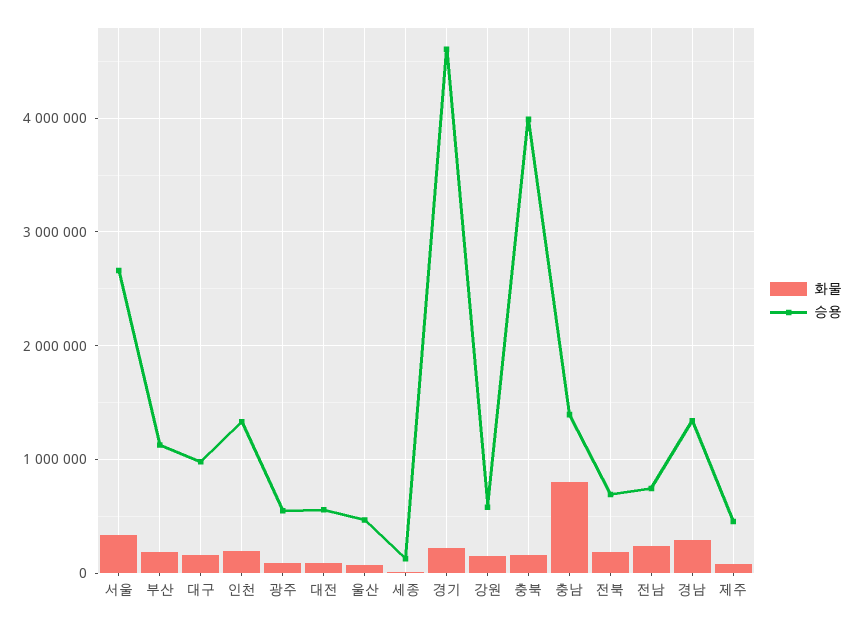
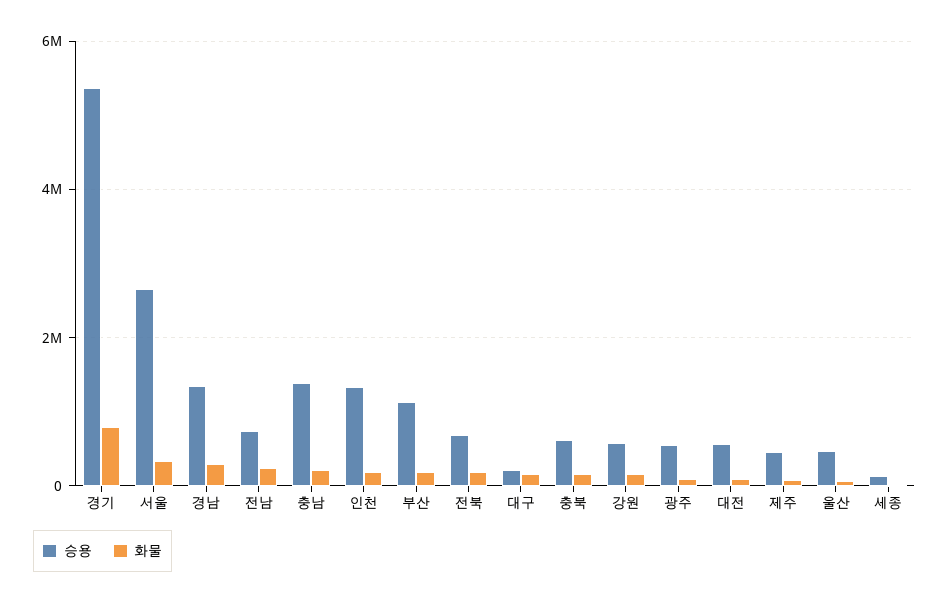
승용, 대구: 1000000 -> 200000
화물, 경기: 200000 -> 800000
승용, 경기: 4600000 -> 5400000
승용, 충북: 4000000 -> 600000
화물, 충남: 800000 -> 200000

